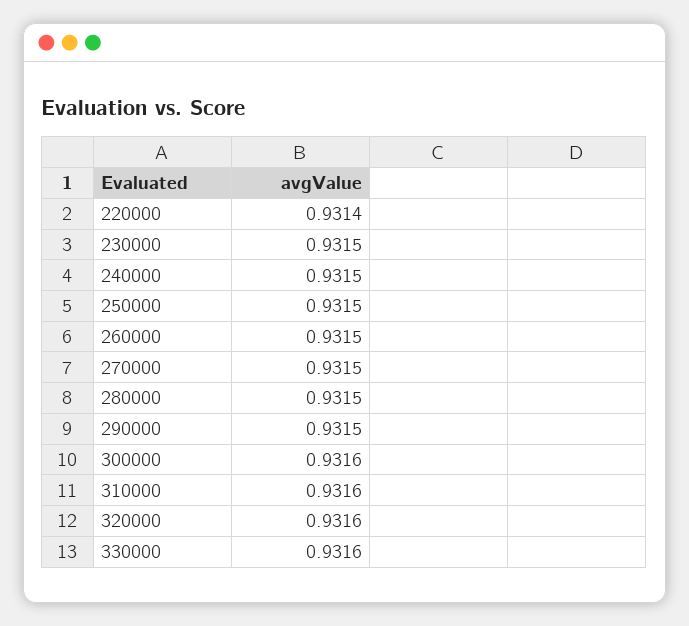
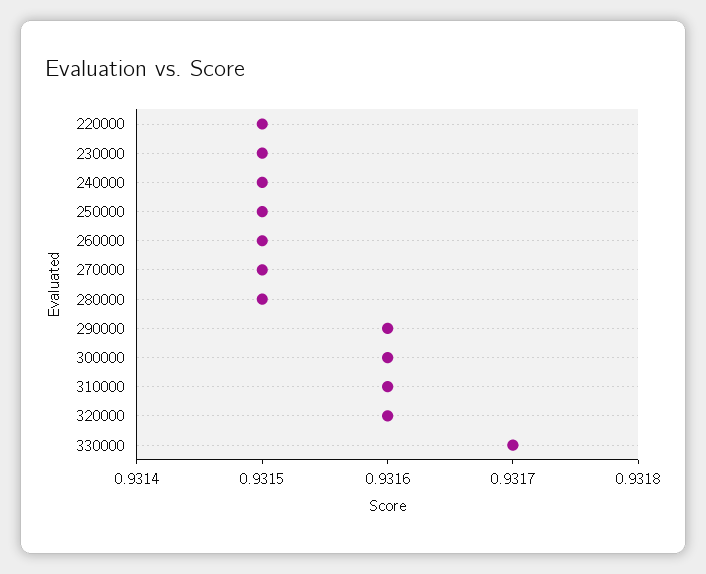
220000: 0.9314 -> 0.9315
290000: 0.9315 -> 0.9316
330000: 0.9316 -> 0.9317

